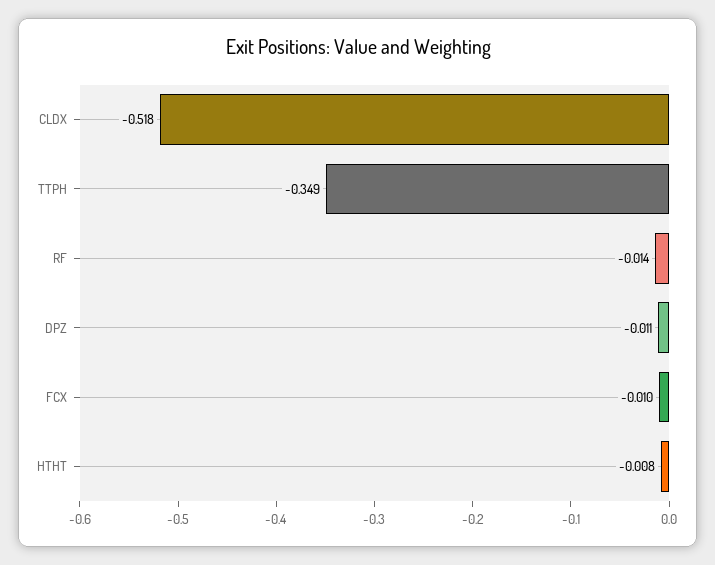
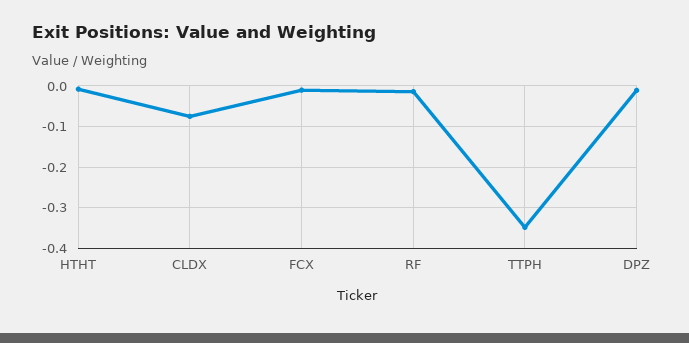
CLDX: -0.518 -> -0.08

